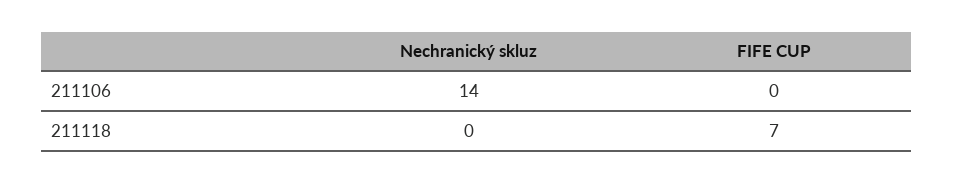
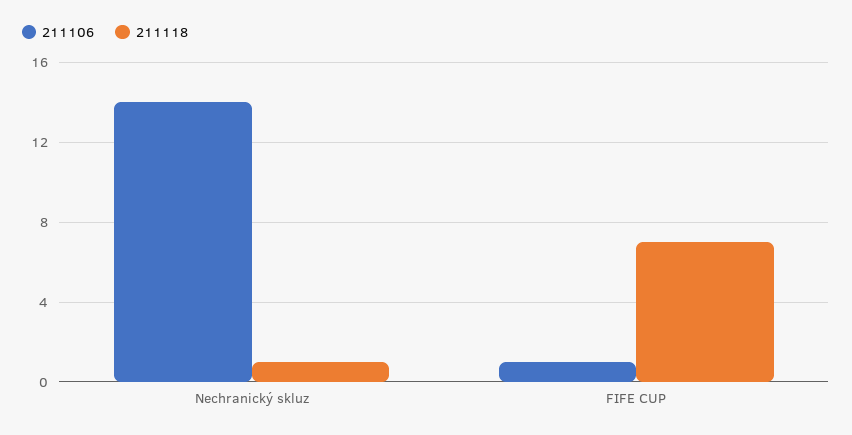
211106, FIFE CUP: 0 -> 1
211118, Nechranický skluz: 0 -> 1

